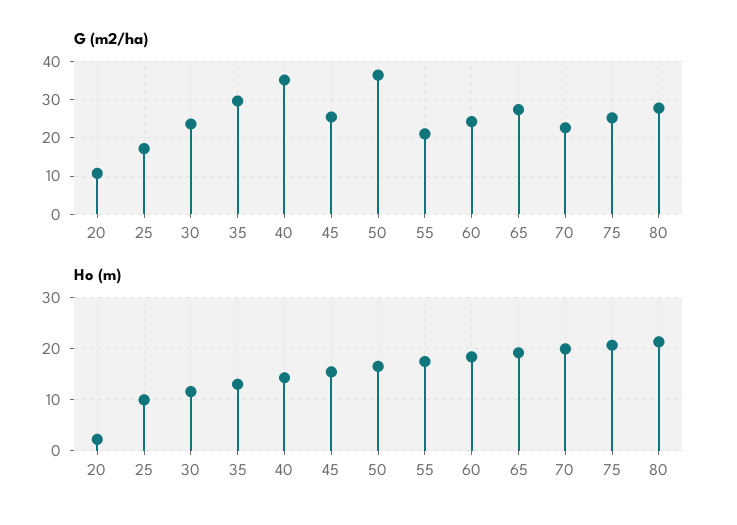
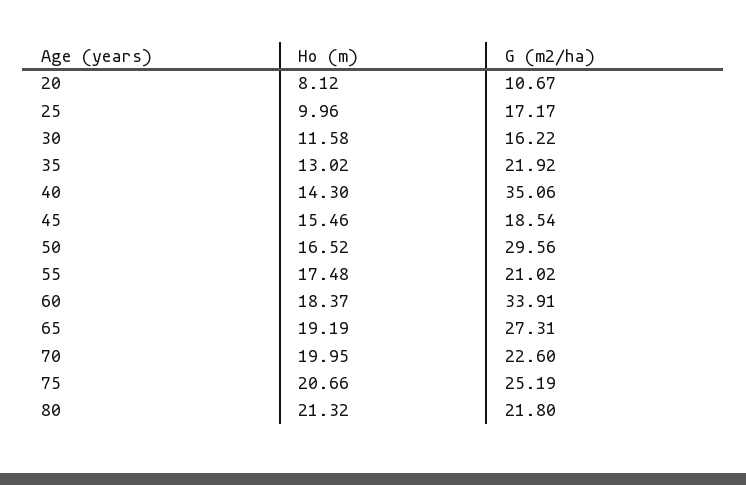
G (m2/ha), 30: 24 -> 16.22
G (m2/ha), 35: 30 -> 21.92
G (m2/ha), 45: 26 -> 18.54
G (m2/ha), 50: 36 -> 29.56
G (m2/ha), 60: 24 -> 33.91
G (m2/ha), 80: 28 -> 21.8
Ho (m), 20: 2 -> 8.12

